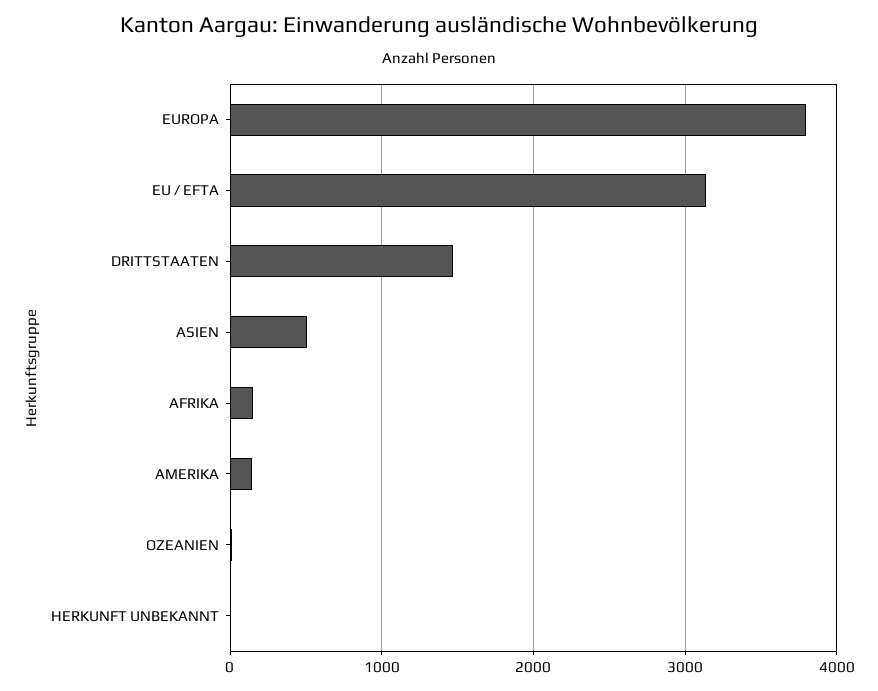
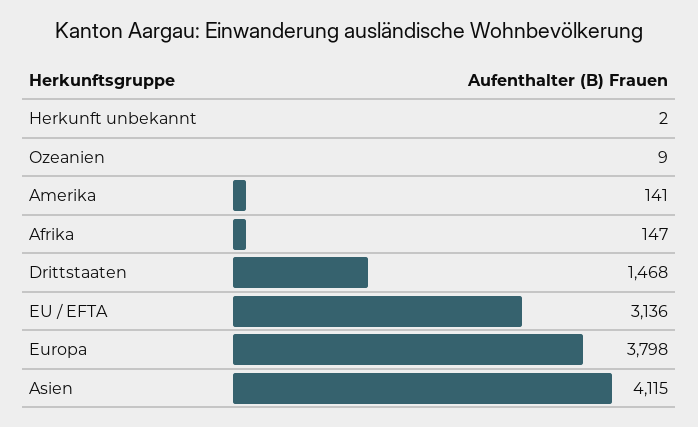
ASIEN: 500 -> 4115

